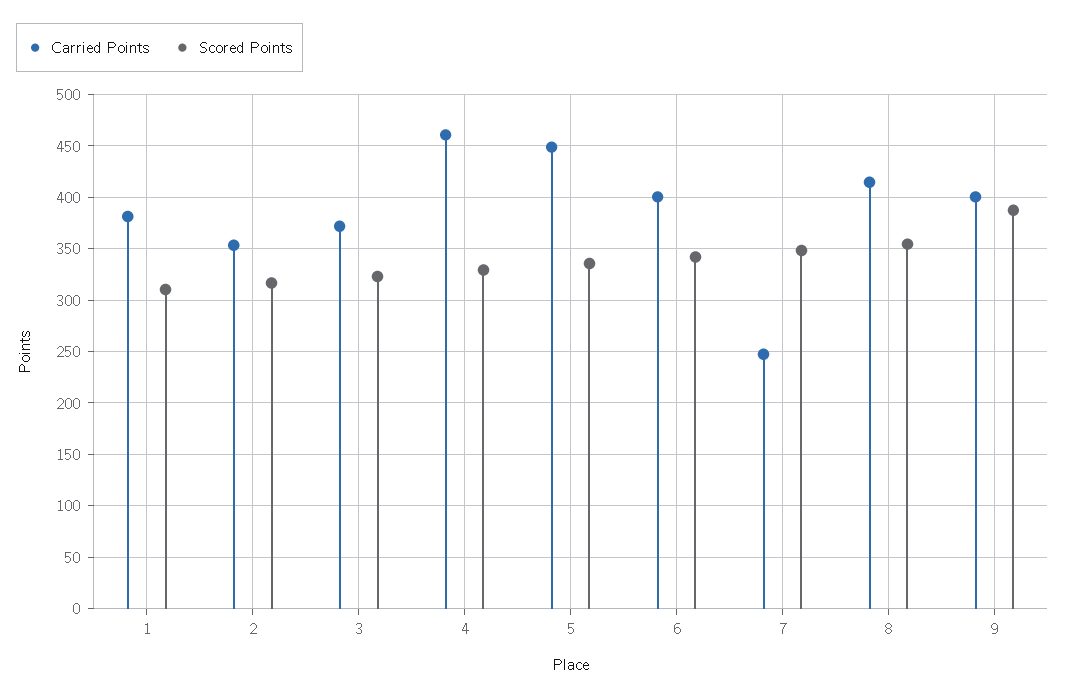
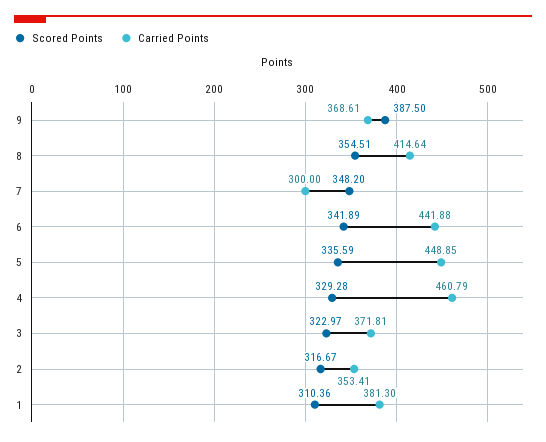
Carried Points, 6: 400 -> 441.88
Carried Points, 7: 250 -> 300
Carried Points, 9: 400 -> 368.61

